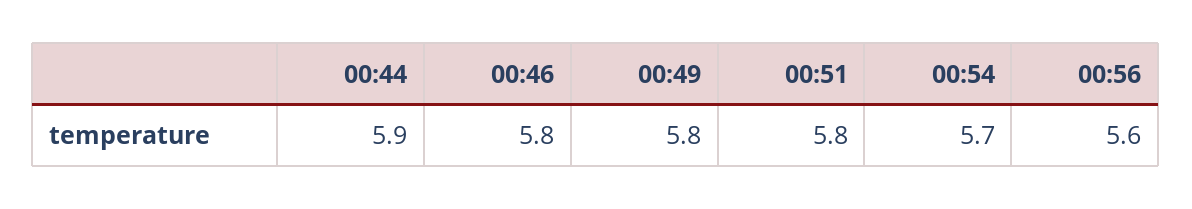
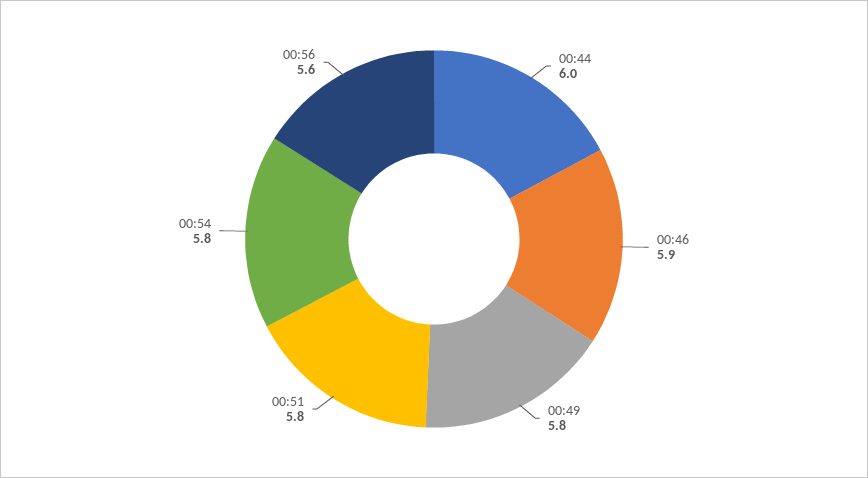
00:44: 5.9 -> 6
00:46: 5.8 -> 5.9
00:54: 5.7 -> 5.8

